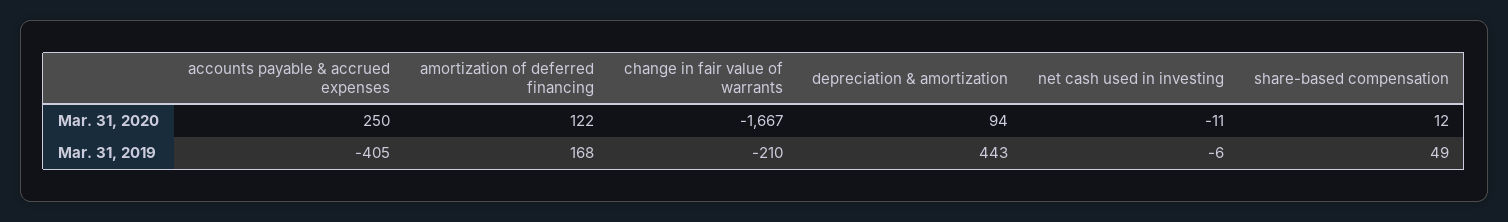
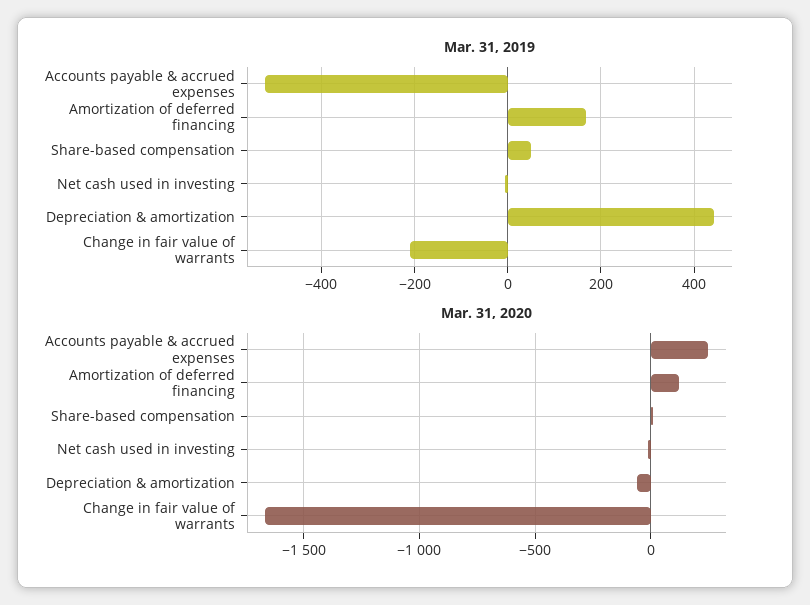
Mar. 31, 2020, depreciation & amortization: 94 -> -50
Mar. 31, 2019, accounts payable & accrued expenses: -405 -> -520

